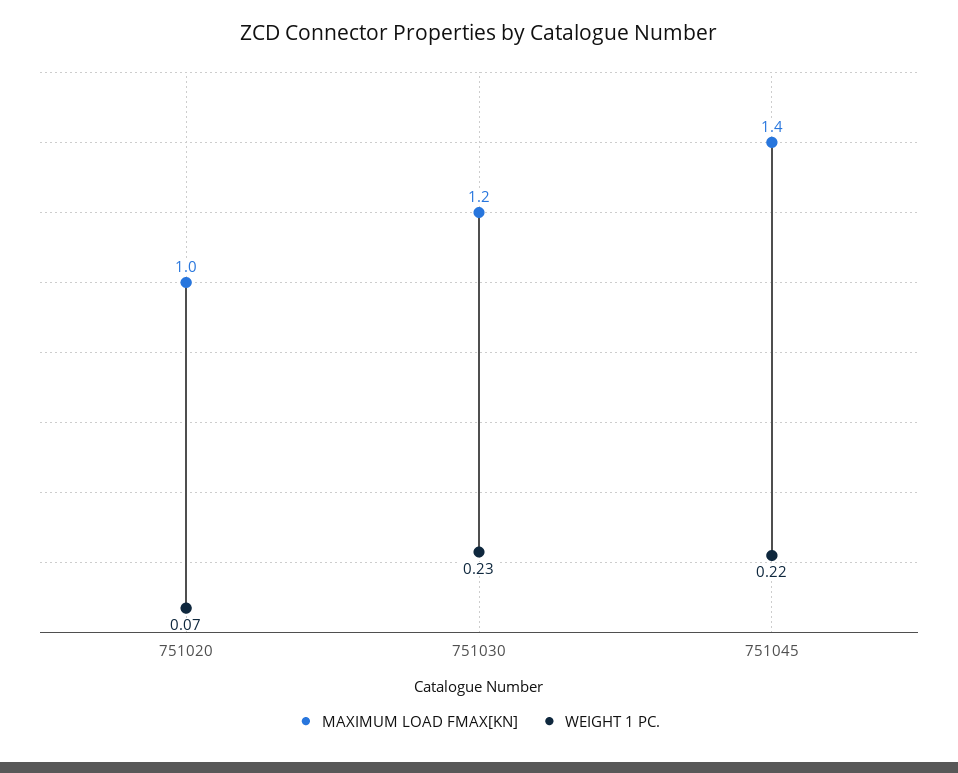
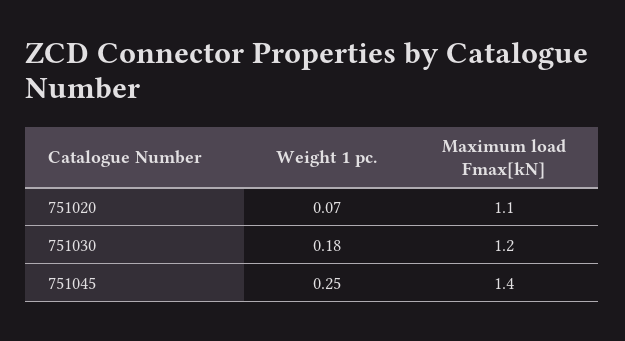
MAXIMUM LOAD FMAX[KN], 751020: 1 -> 1.1
WEIGHT 1 PC., 751030: 0.23 -> 0.18
WEIGHT 1 PC., 751045: 0.22 -> 0.25

